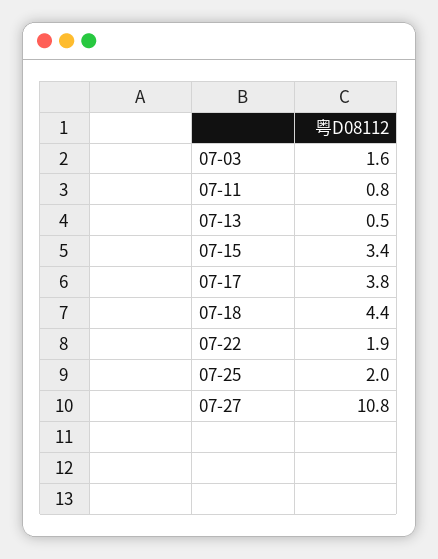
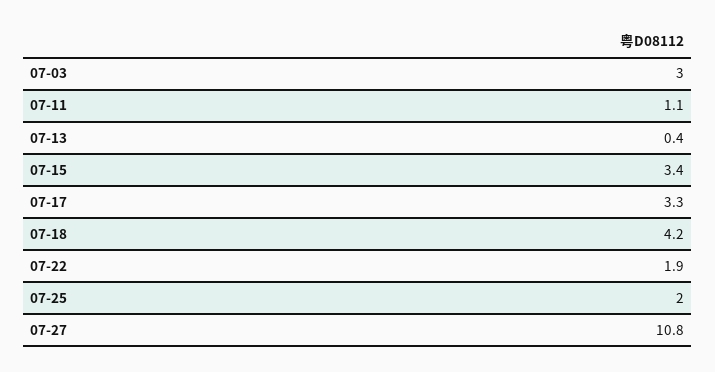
07-03: 1.6 -> 3
07-11: 0.8 -> 1.1
07-13: 0.5 -> 0.4
07-17: 3.8 -> 3.3
07-18: 4.4 -> 4.2

